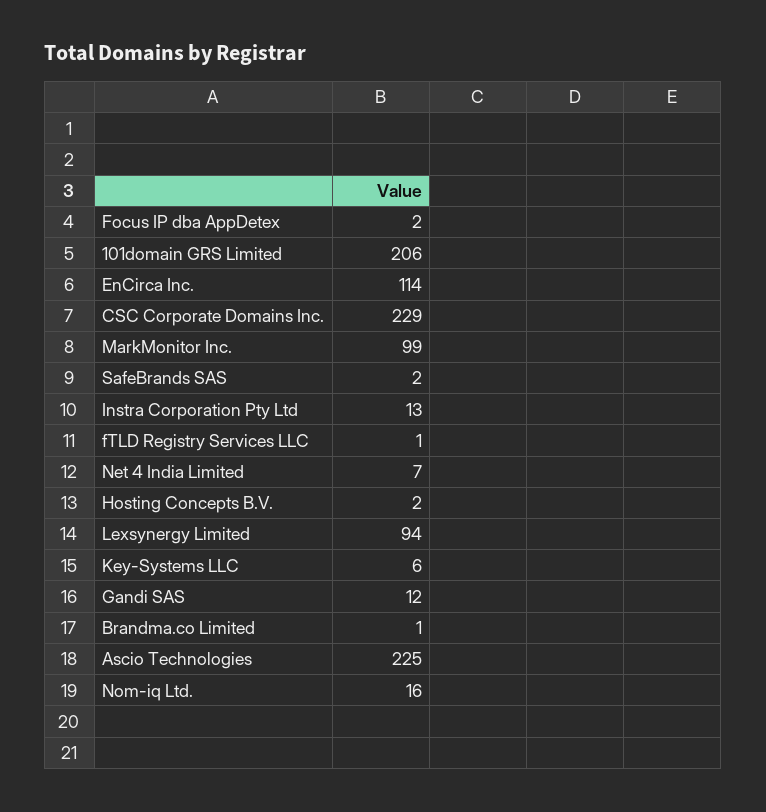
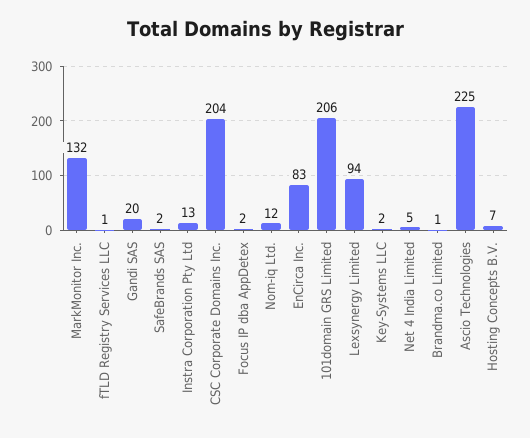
EnCirca Inc.: 114 -> 83
CSC Corporate Domains Inc.: 229 -> 204
MarkMonitor Inc.: 99 -> 132
Net 4 India Limited: 7 -> 5
Hosting Concepts B.V.: 2 -> 7
Key-Systems LLC: 6 -> 2
Gandi SAS: 12 -> 20
Nom-iq Ltd.: 16 -> 12

